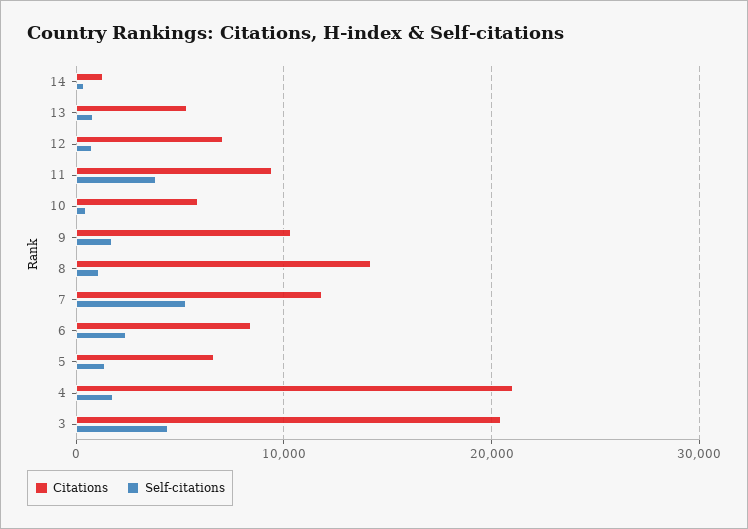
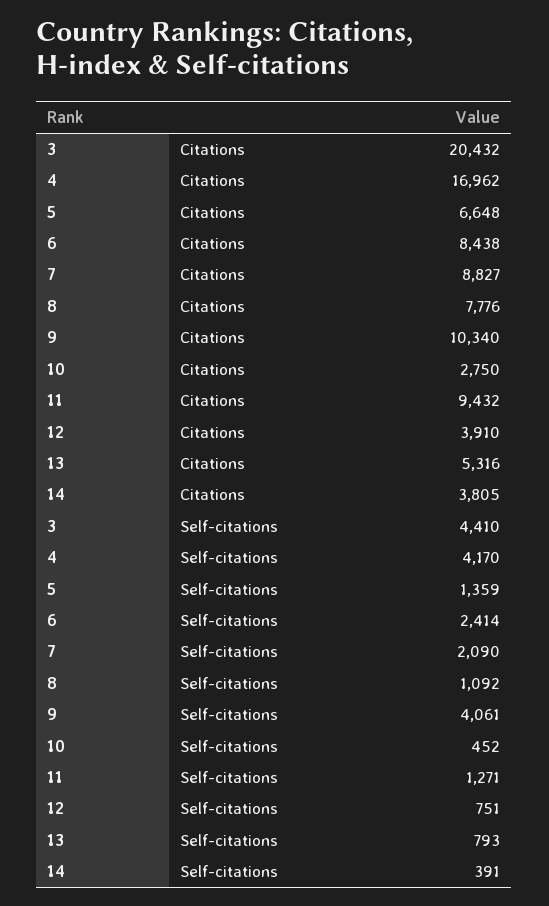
Citations, 14: 1000 -> 3805
Citations, 12: 7000 -> 3910
Self-citations, 11: 4000 -> 1271
Citations, 10: 6000 -> 2750
Self-citations, 9: 2000 -> 4061
Citations, 8: 14000 -> 7776
Citations, 7: 12000 -> 8827
Self-citations, 7: 5000 -> 2090
Citations, 4: 21000 -> 16962
Self-citations, 4: 2000 -> 4170

